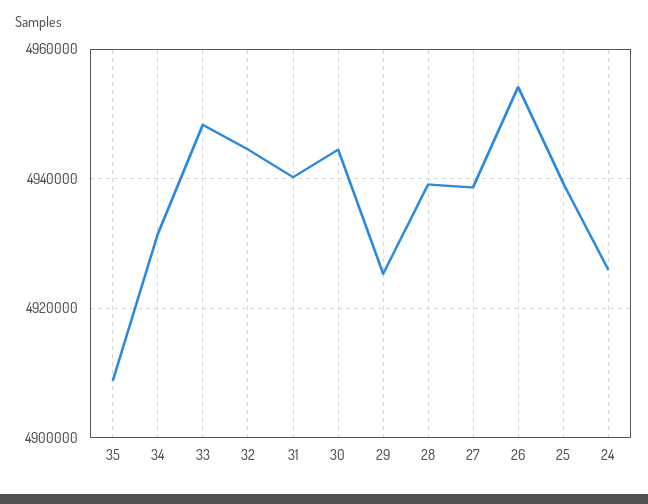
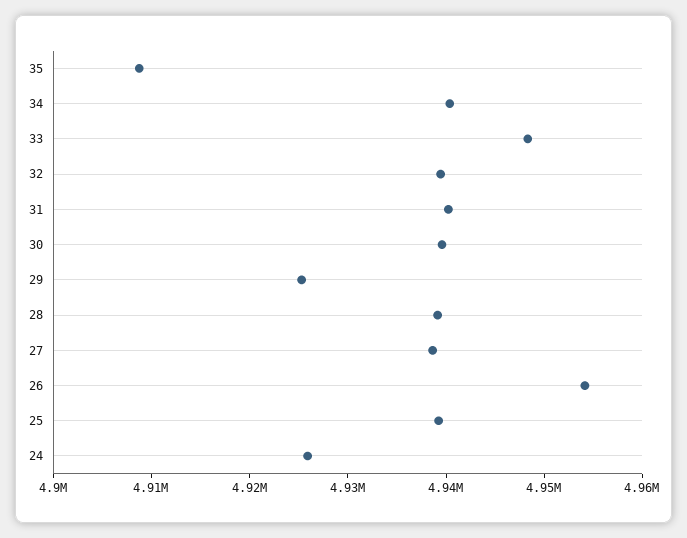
34: 4932000 -> 4940000
32: 4944000 -> 4940000
30: 4944000 -> 4940000

